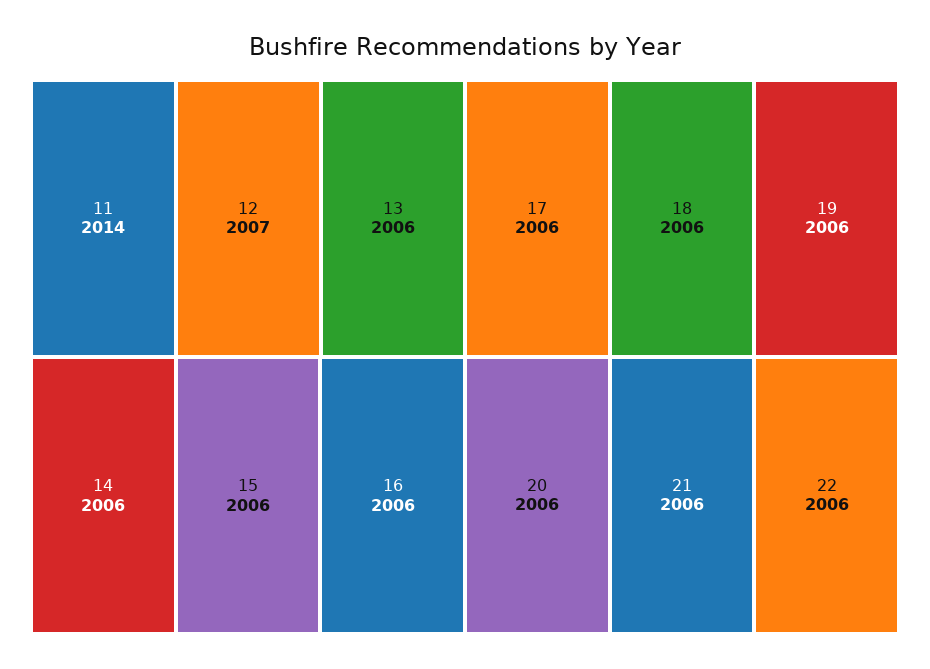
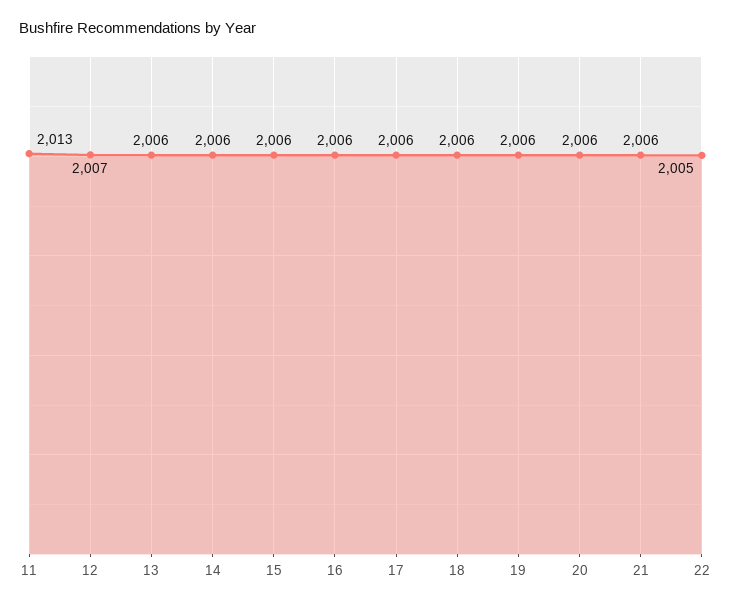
11: 2014 -> 2013
22: 2006 -> 2005

